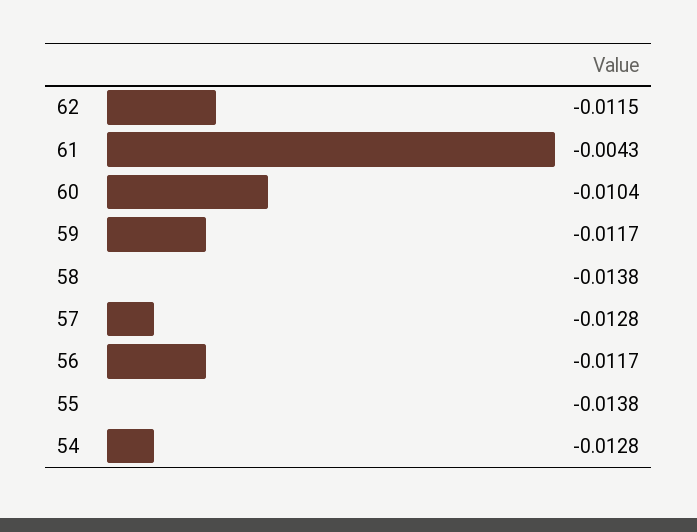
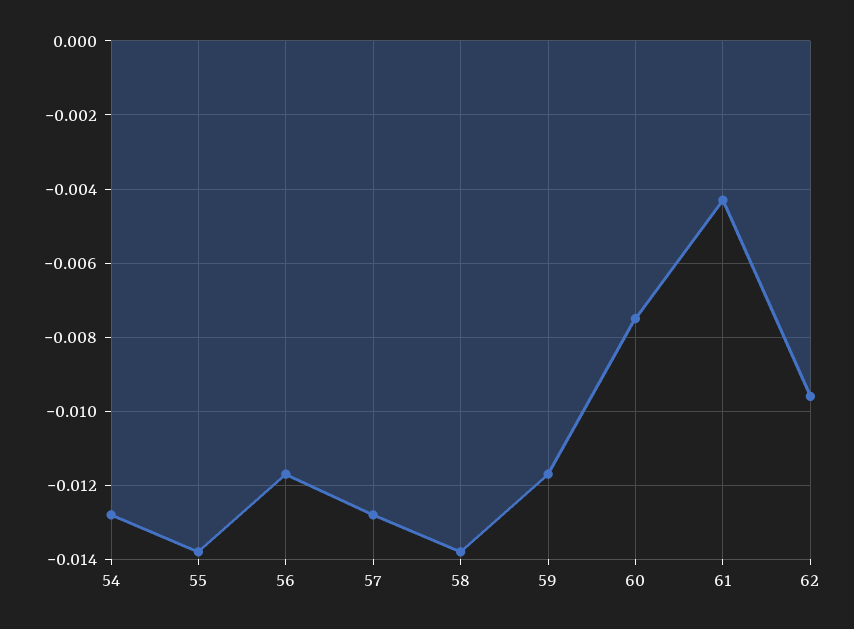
62: -0.0115 -> -0.0095
60: -0.0104 -> -0.0075

